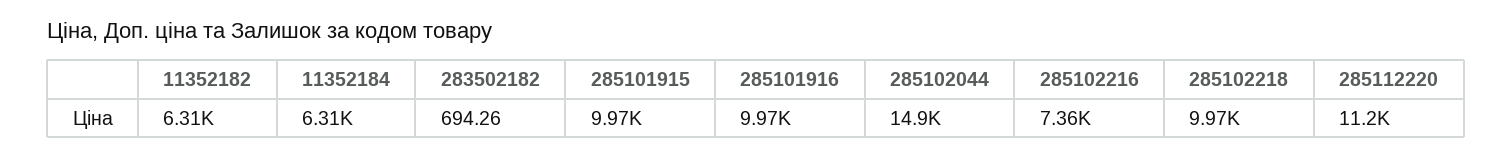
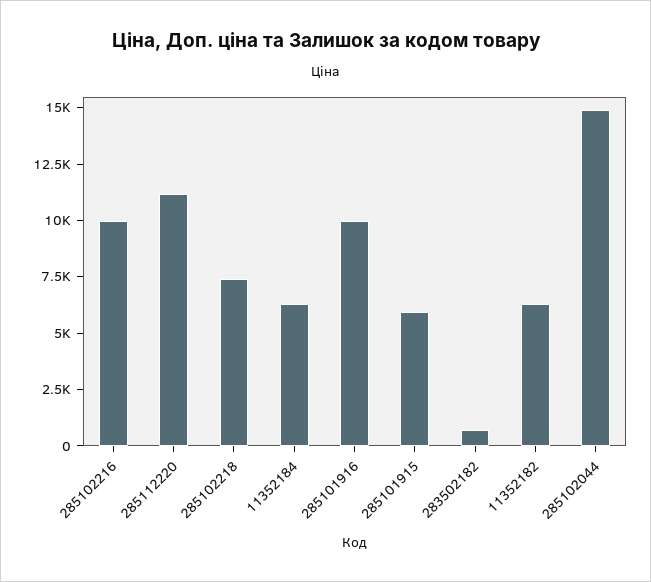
285101915: 9970 -> 6000
285102216: 7360 -> 10000
285102218: 9970 -> 7500

